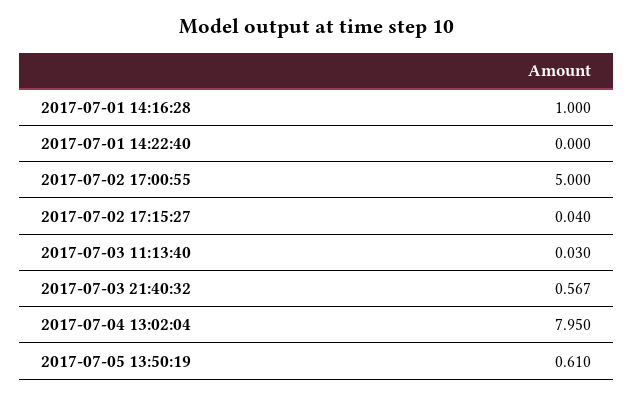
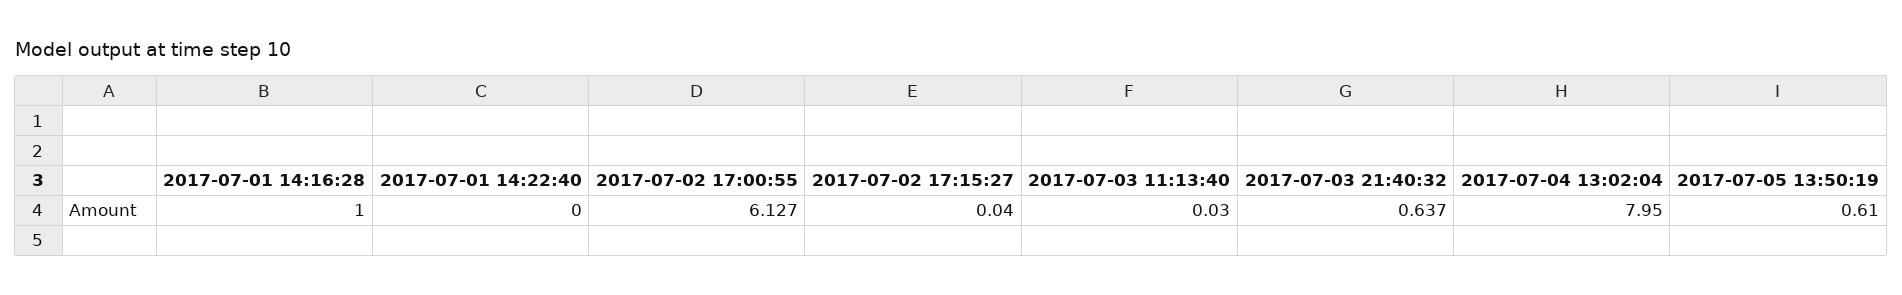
2017-07-02 17:00:55: 5 -> 6.127
2017-07-03 21:40:32: 0.567 -> 0.637

